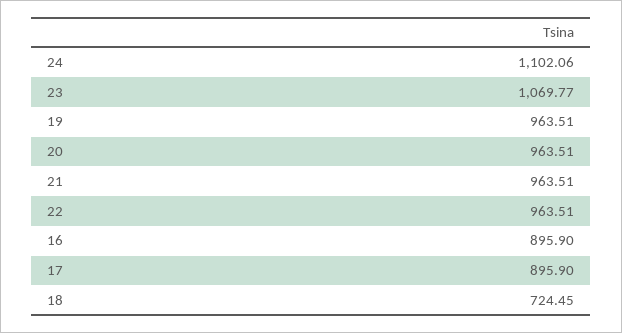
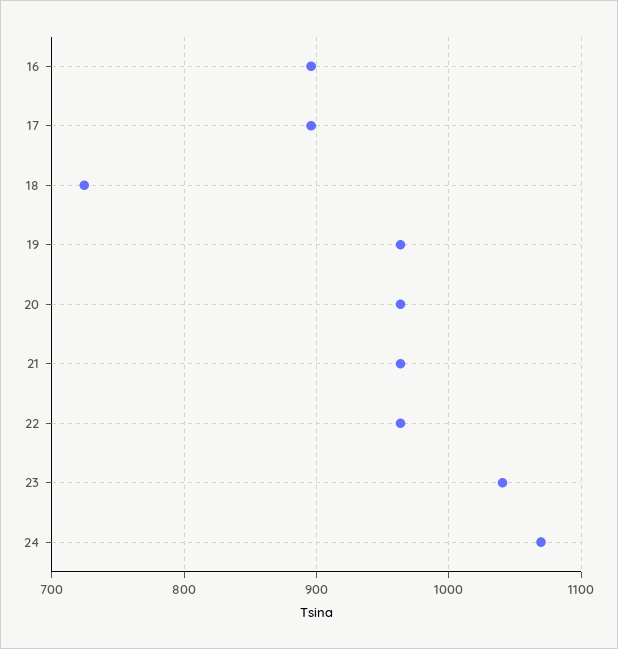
24: 1102.06 -> 1070
23: 1069.77 -> 1040

